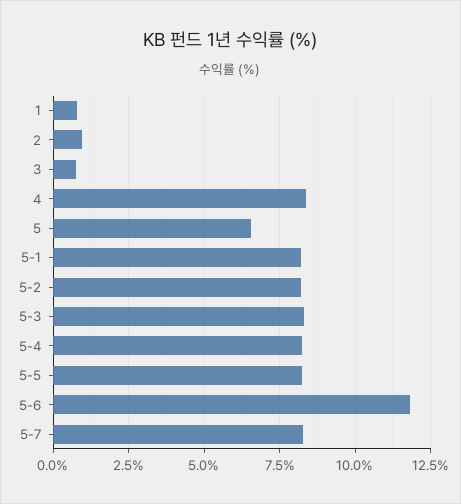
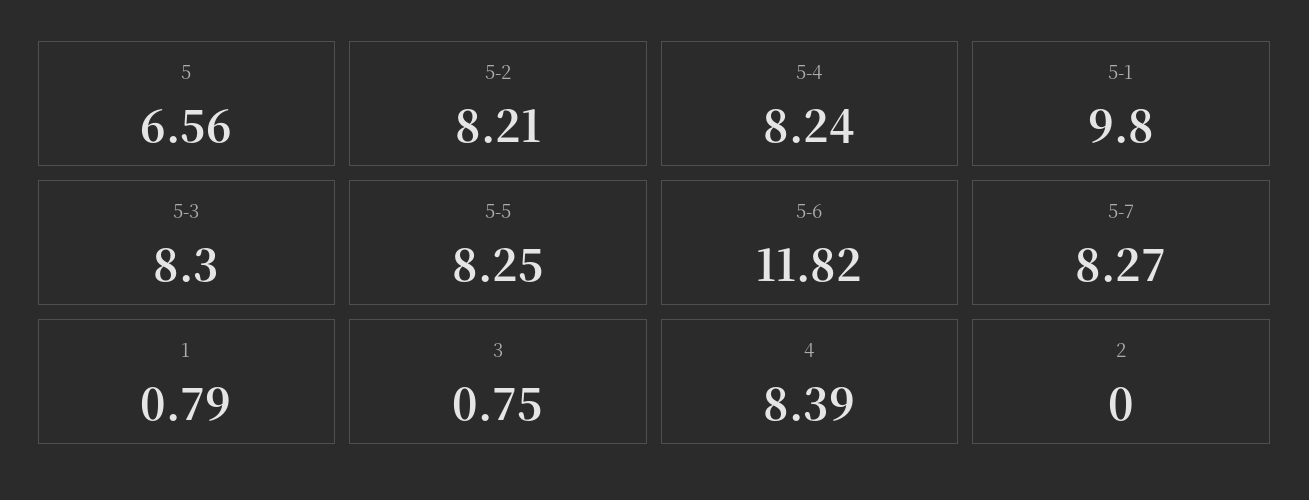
2: 1 -> 0
5-1: 8.25 -> 9.8

